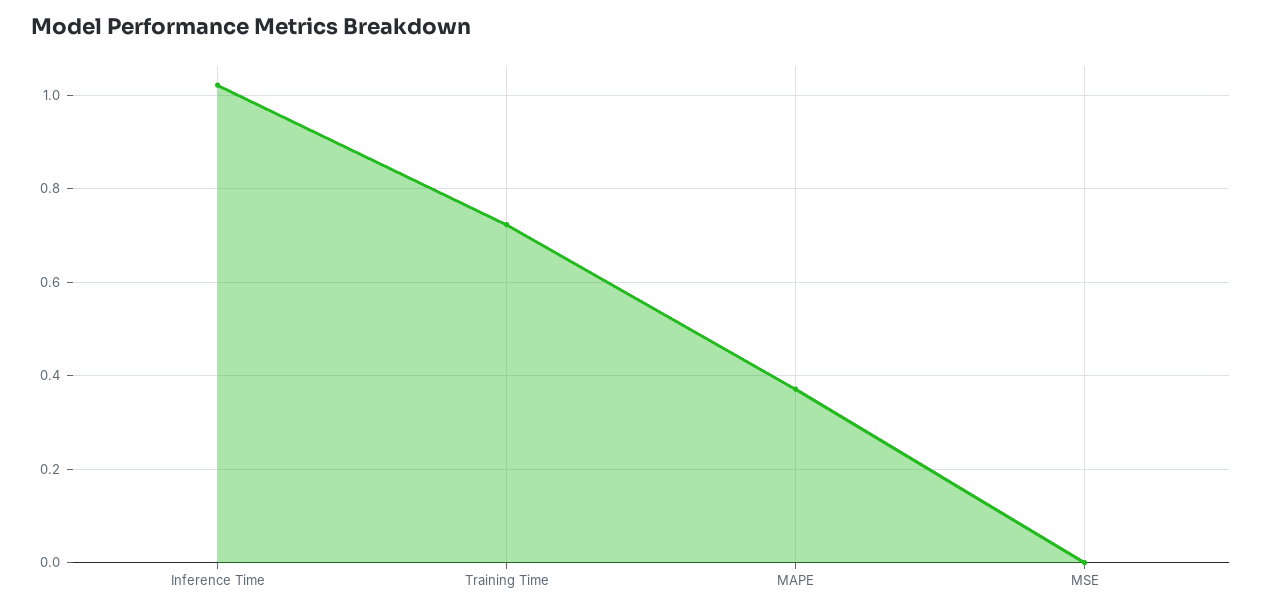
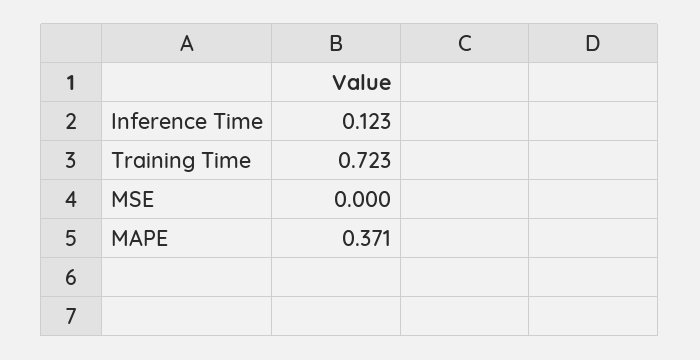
Inference Time: 1.02 -> 0.123

